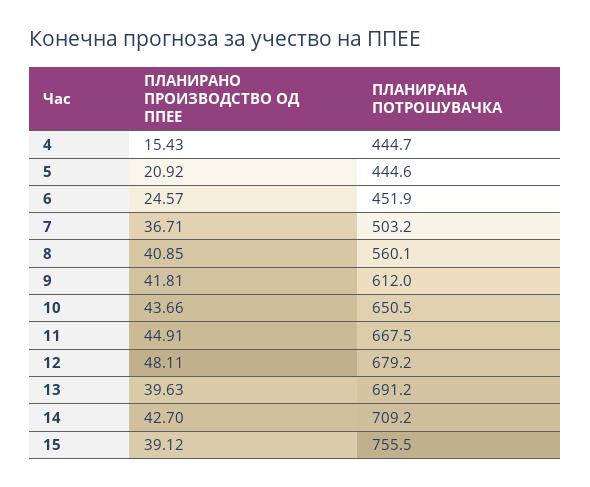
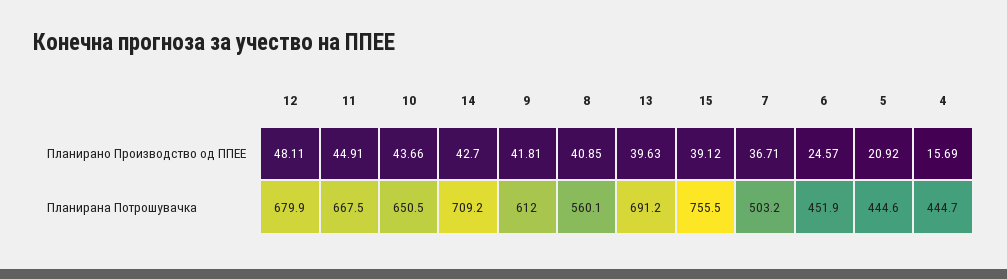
ПЛАНИРАНО ПРОИЗВОДСТВО ОД ППЕЕ, 4: 15.43 -> 15.69
ПЛАНИРАНА ПОТРОШУВАЧКА, 12: 679.2 -> 679.9

